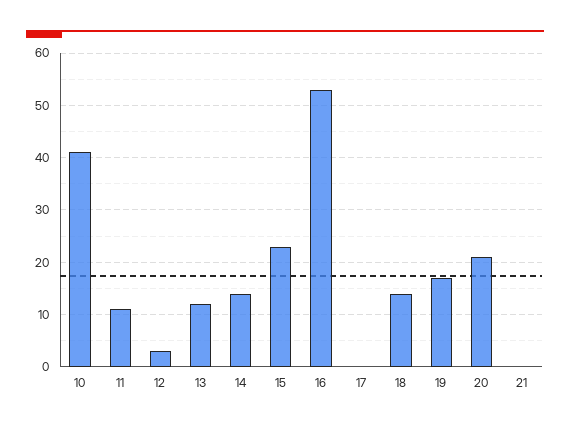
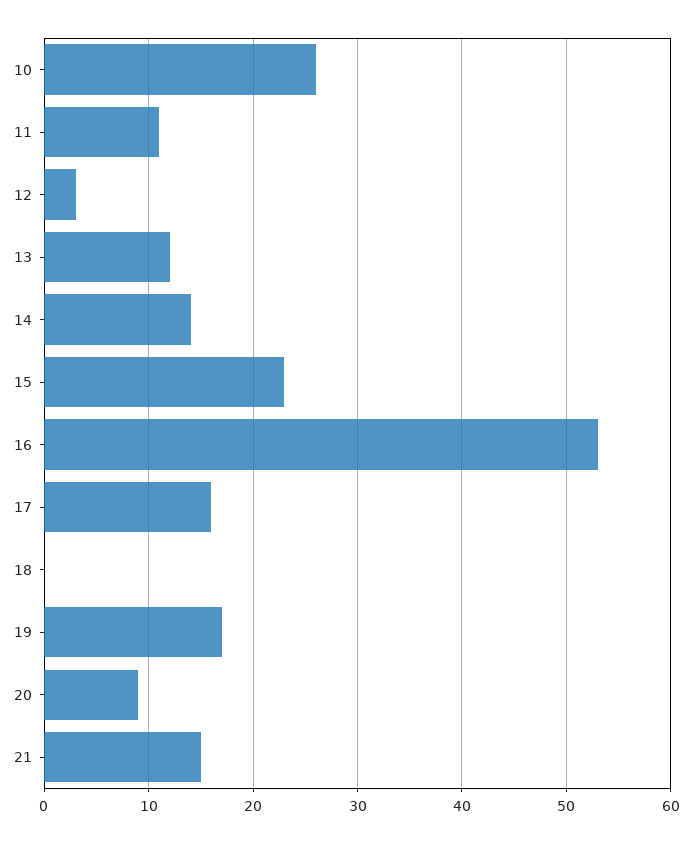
10: 40 -> 26
17: 0 -> 16
18: 15 -> 0
20: 20 -> 9
21: 0 -> 15

